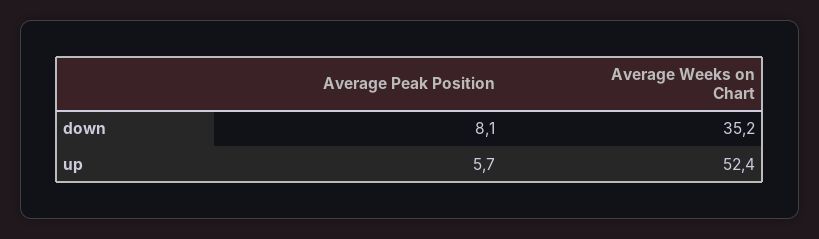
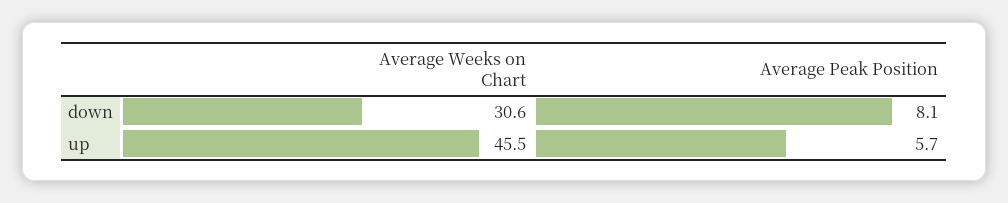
Average Weeks on Chart, down: 35.2 -> 30.6
Average Weeks on Chart, up: 52.4 -> 45.5

